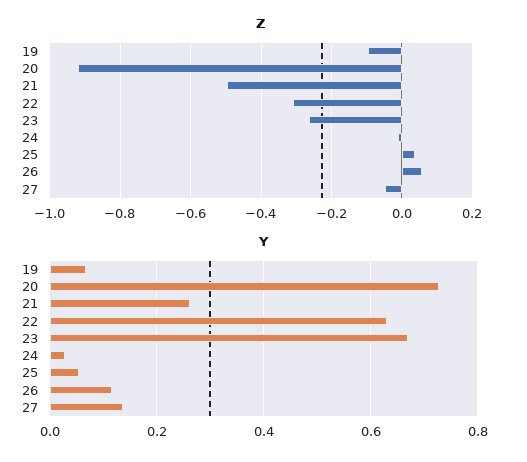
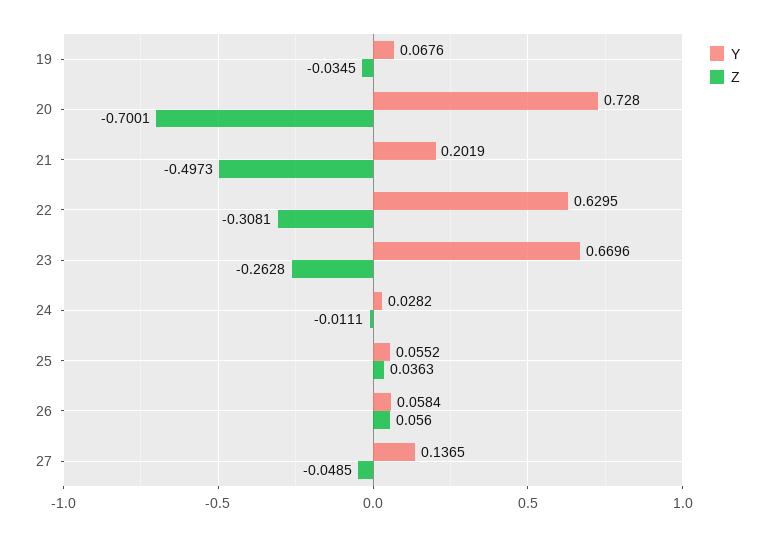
Z, 19: -0.1 -> -0.0345
Z, 20: -0.92 -> -0.7001
Y, 21: 0.26 -> 0.2019
Y, 26: 0.12 -> 0.0584

